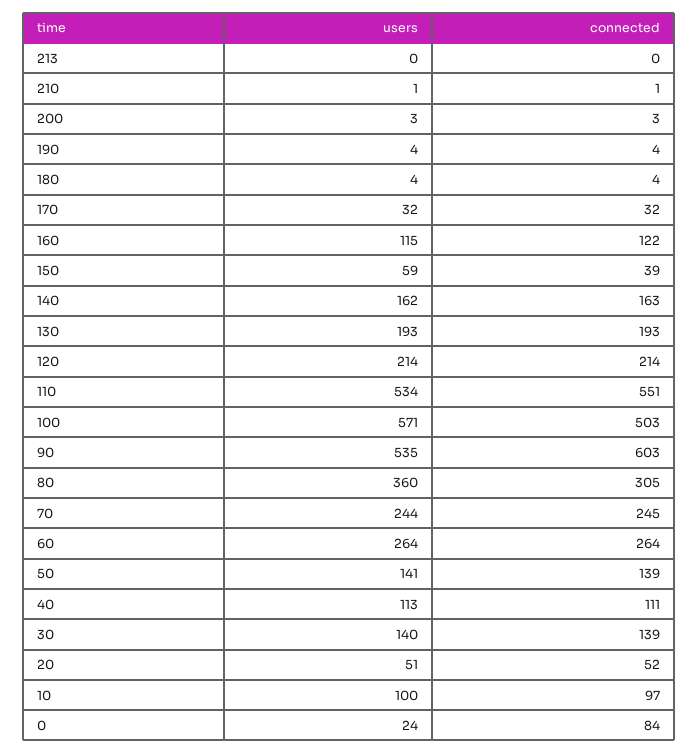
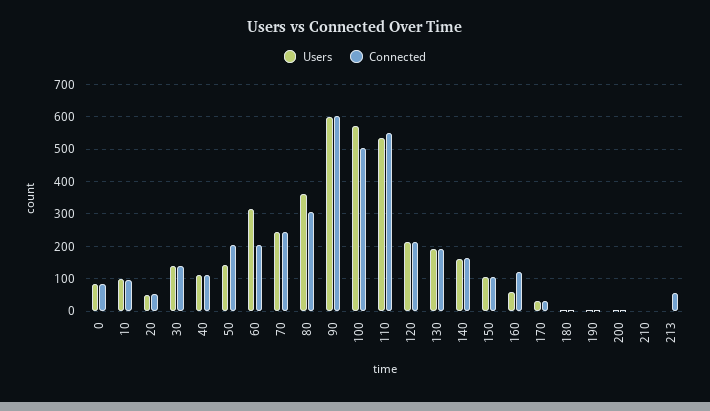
connected, 213: 0 -> 60
users, 160: 115 -> 60
users, 150: 59 -> 100
connected, 150: 39 -> 100
users, 90: 535 -> 600
users, 60: 264 -> 320
connected, 60: 264 -> 200
connected, 50: 139 -> 200
users, 0: 24 -> 80

